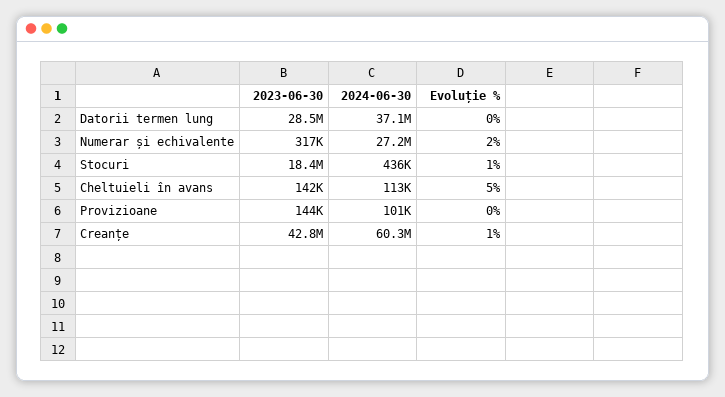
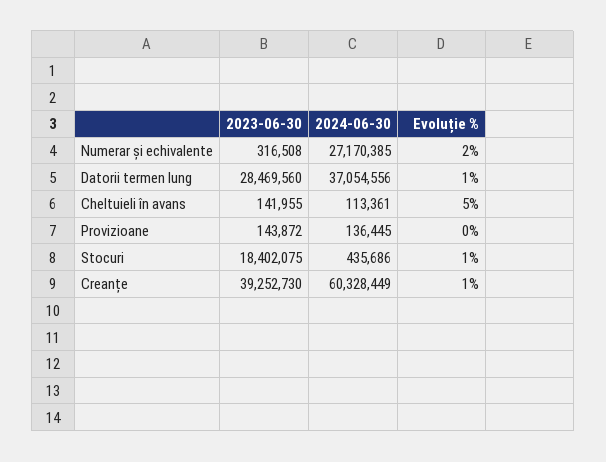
Evoluție %, Datorii termen lung: 0 -> 1
2024-06-30, Provizioane: 101000 -> 136445
2023-06-30, Creanțe: 42800000 -> 39252730

